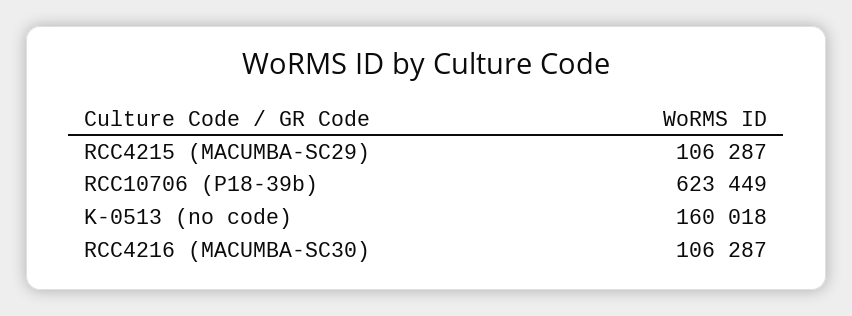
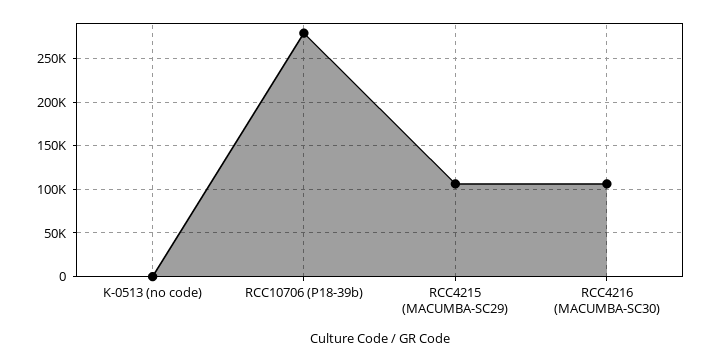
RCC10706 (P18-39b): 623449 -> 280000
K-0513 (no code): 160018 -> 0

